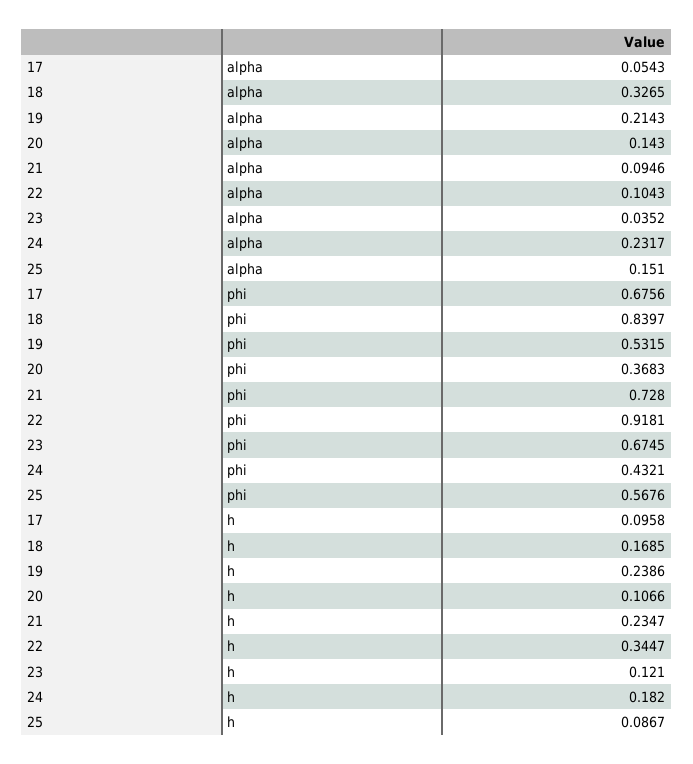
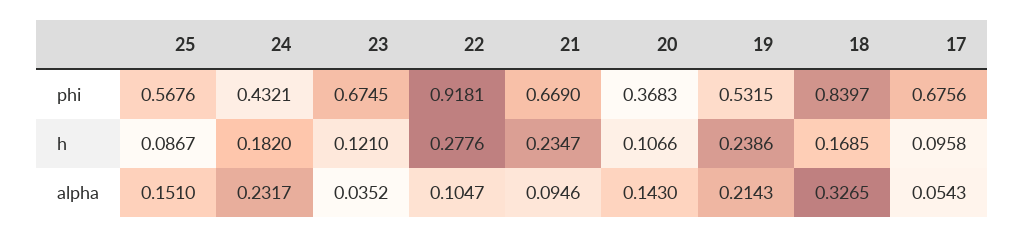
22, alpha: 0.1043 -> 0.1047
21, phi: 0.728 -> 0.669
22, h: 0.3447 -> 0.2776

